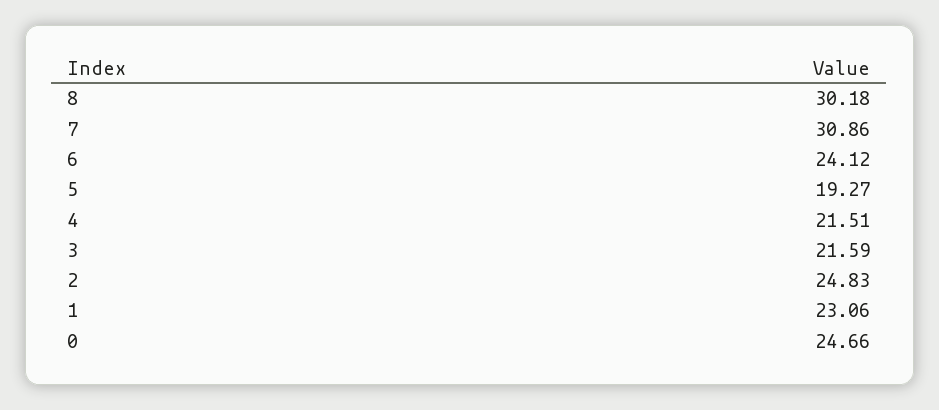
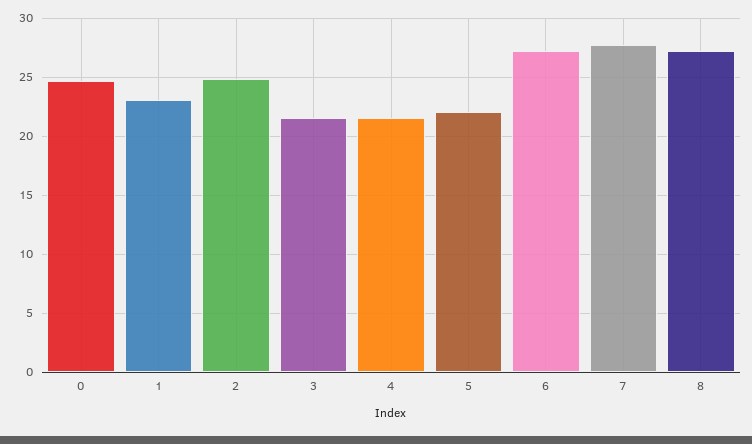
8: 30.18 -> 27
7: 30.86 -> 28
6: 24.12 -> 27
5: 19.27 -> 22

